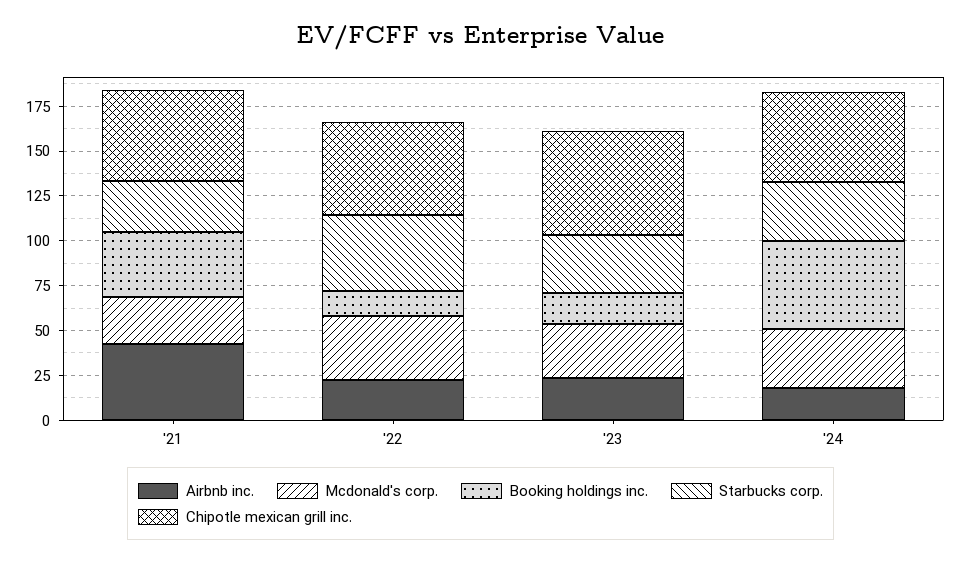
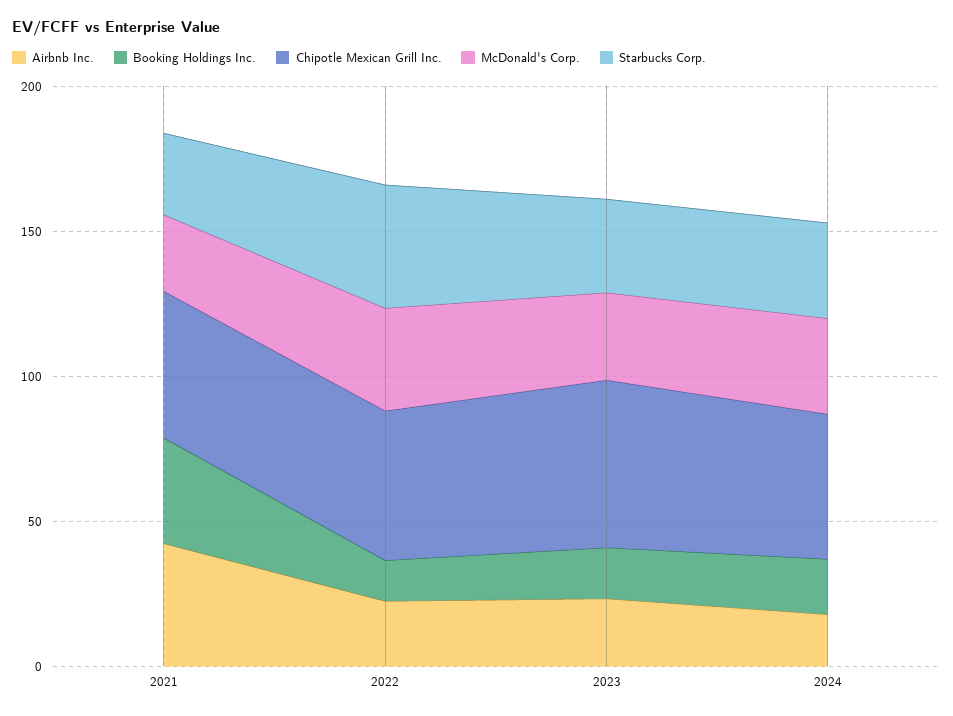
Booking holdings inc., '24: 50 -> 20

